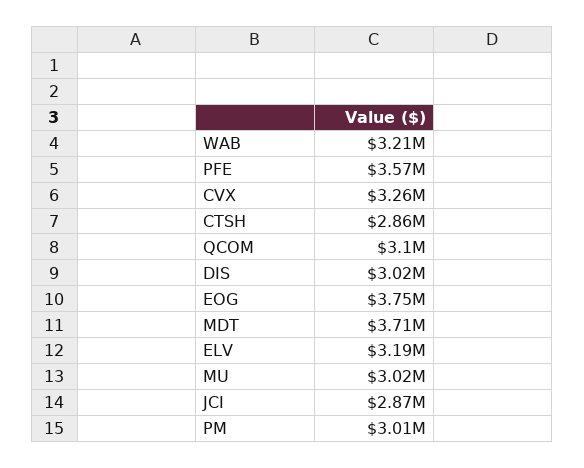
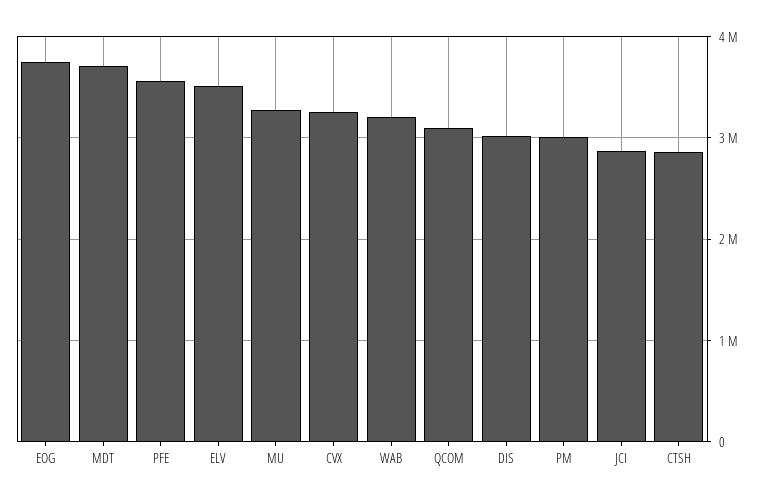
ELV: 3190000 -> 3500000
MU: 3020000 -> 3300000

